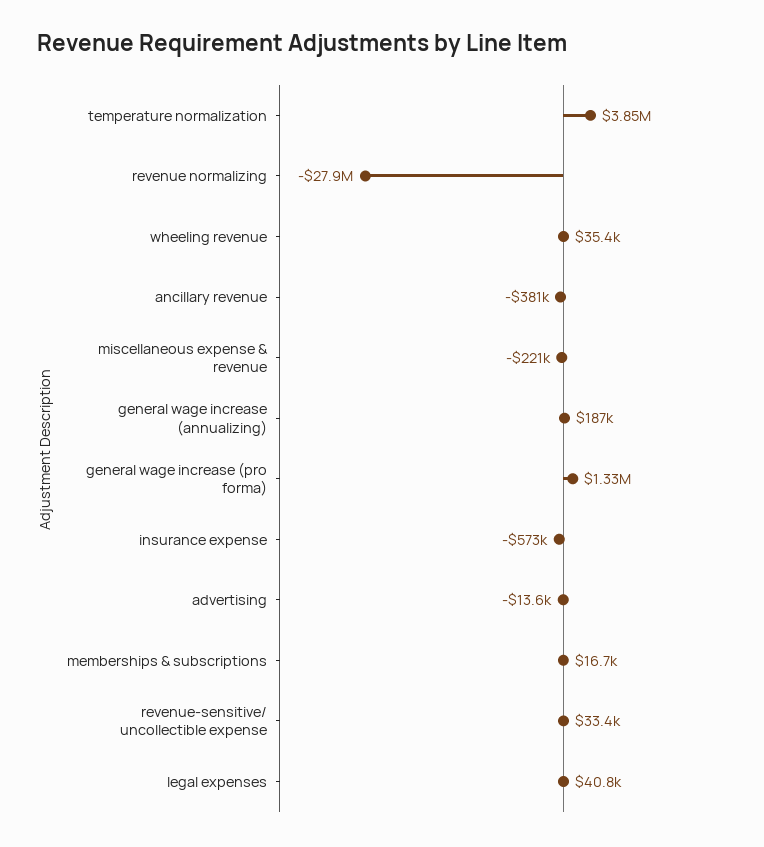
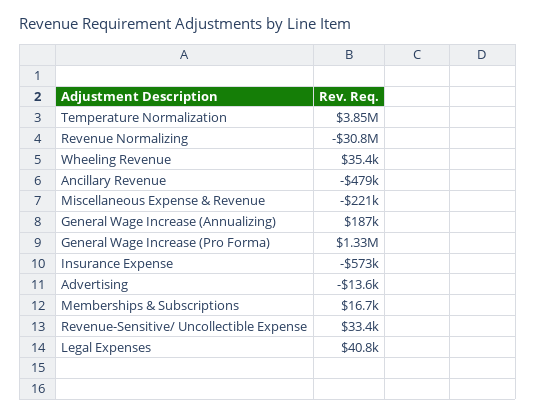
revenue normalizing: -27900000 -> -30800000
ancillary revenue: -381000 -> -479000

